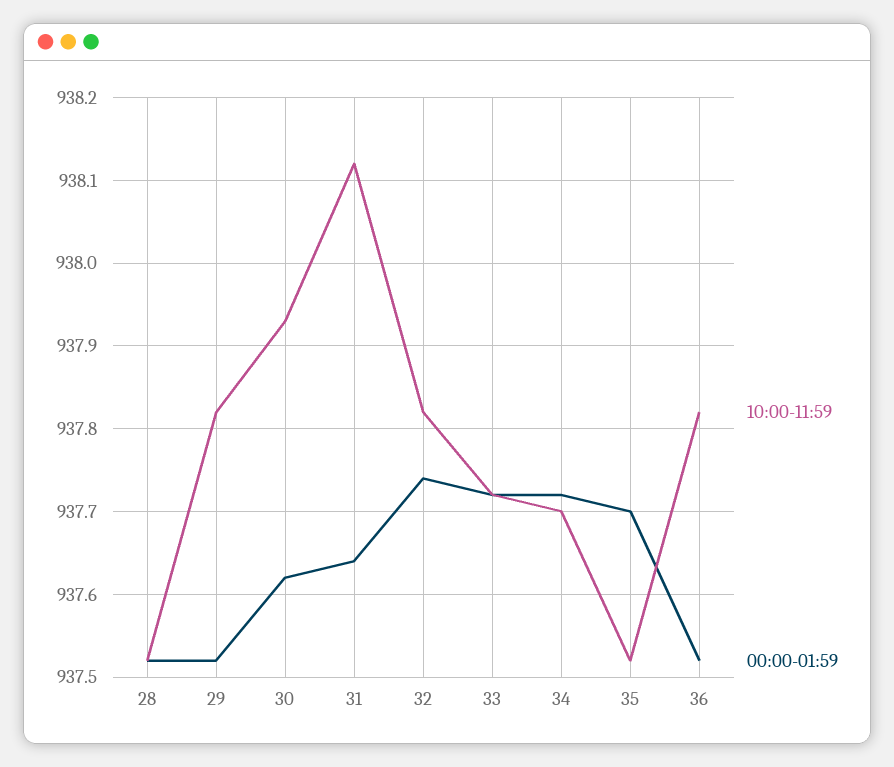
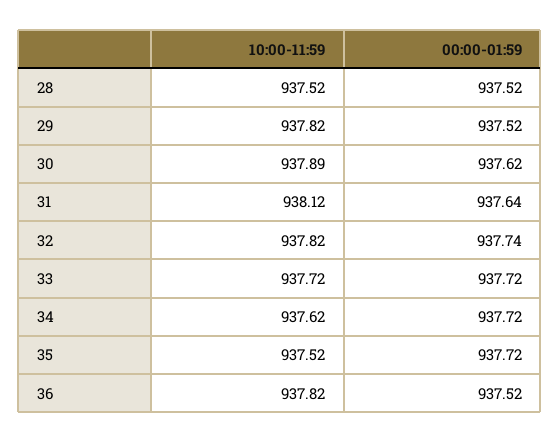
10:00-11:59, 30: 937.93 -> 937.89
10:00-11:59, 34: 937.7 -> 937.62
00:00-01:59, 35: 937.7 -> 937.72

